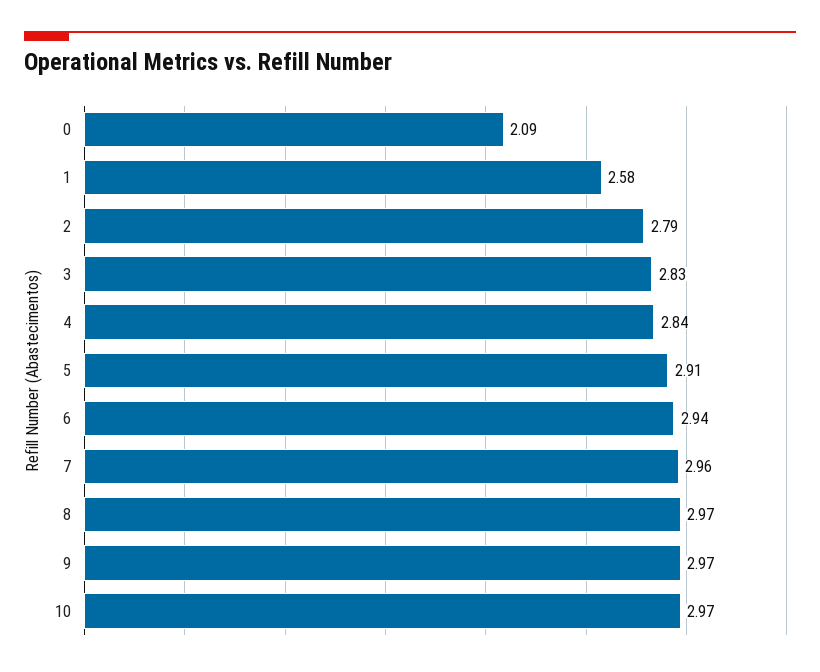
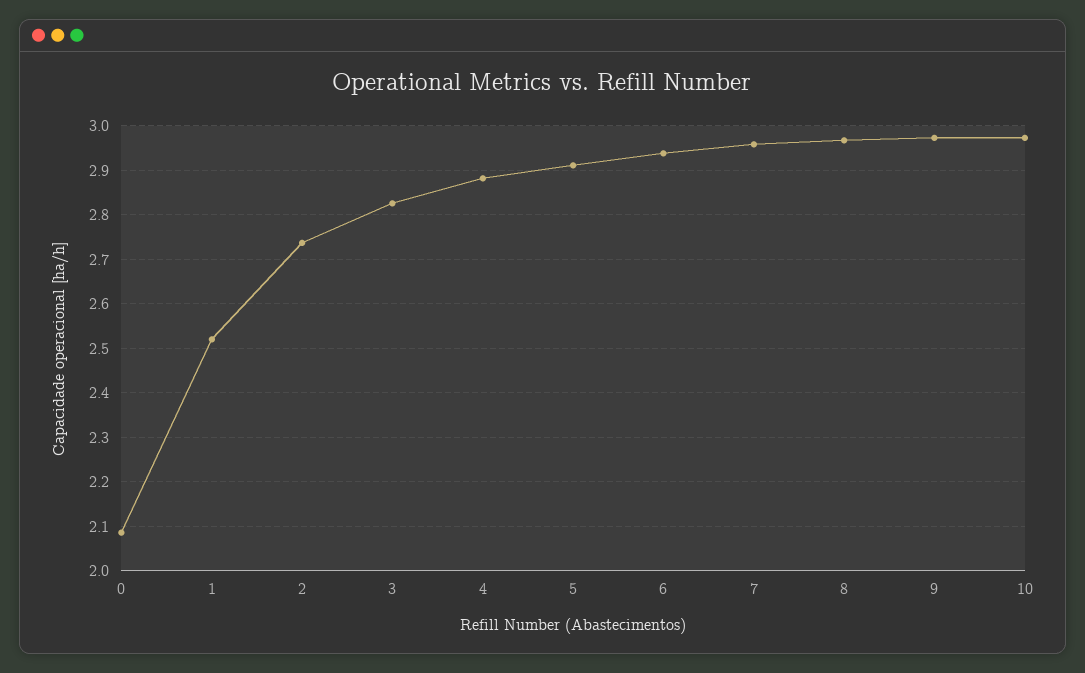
1: 2.58 -> 2.52
2: 2.79 -> 2.74
4: 2.84 -> 2.88

